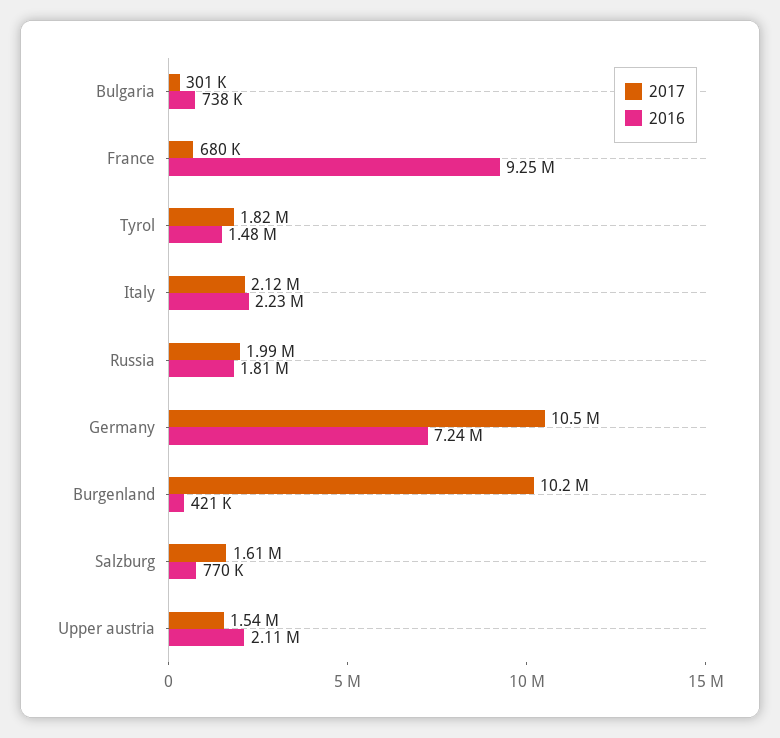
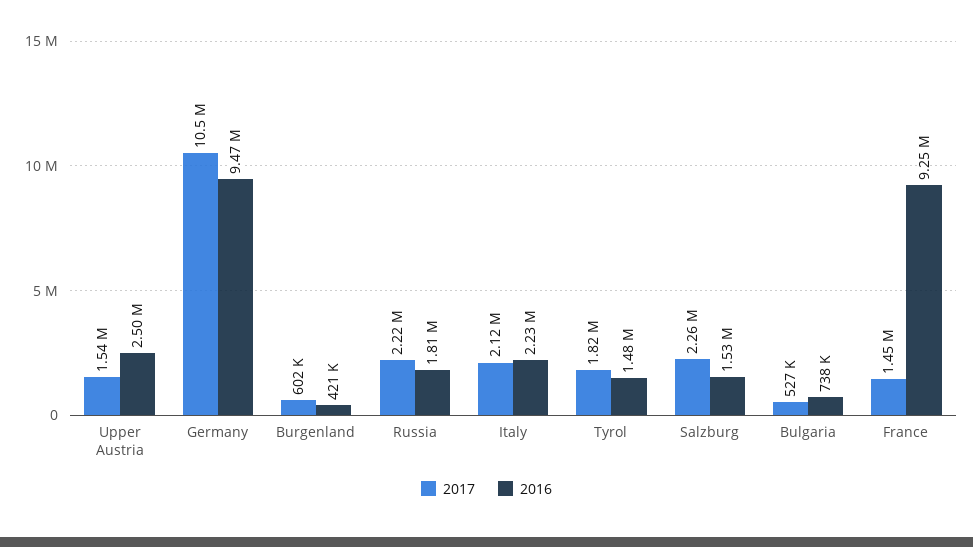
2017, Bulgaria: 301000 -> 527000
2017, France: 680000 -> 1450000
2017, Russia: 1990000 -> 2220000
2016, Germany: 7240000 -> 9470000
2017, Burgenland: 10200000 -> 602000
2017, Salzburg: 1610000 -> 2260000
2016, Salzburg: 770000 -> 1530000
2016, Upper austria: 2110000 -> 2500000

